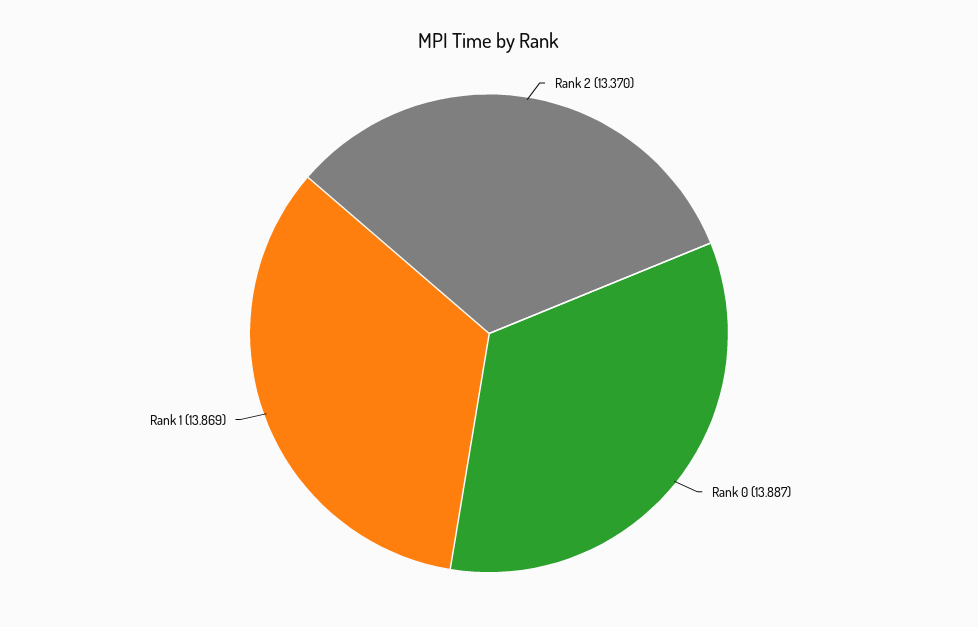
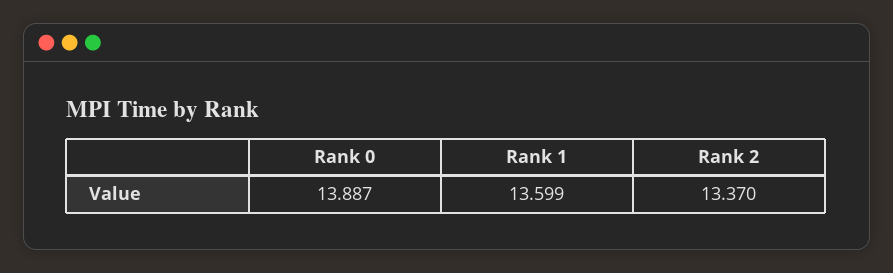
Rank 1: 13.869 -> 13.599

